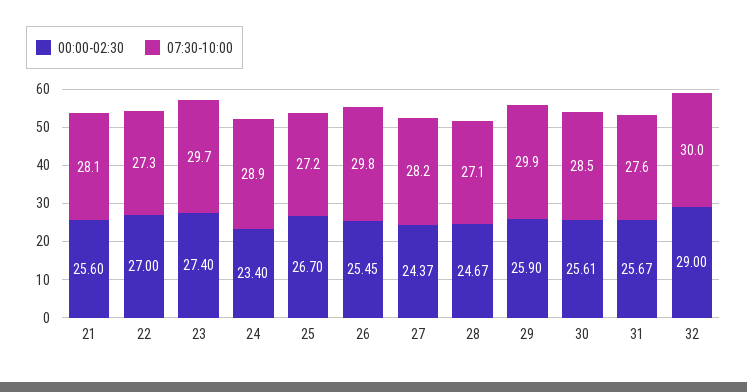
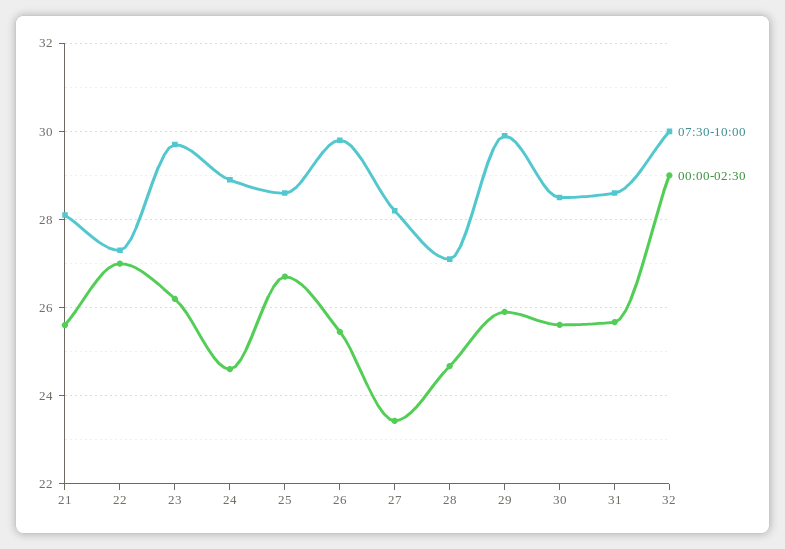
00:00-02:30, 23: 27.4 -> 26.2
00:00-02:30, 24: 23.4 -> 24.6
07:30-10:00, 25: 27.2 -> 28.6
00:00-02:30, 27: 24.37 -> 23.4
07:30-10:00, 31: 27.6 -> 28.6

